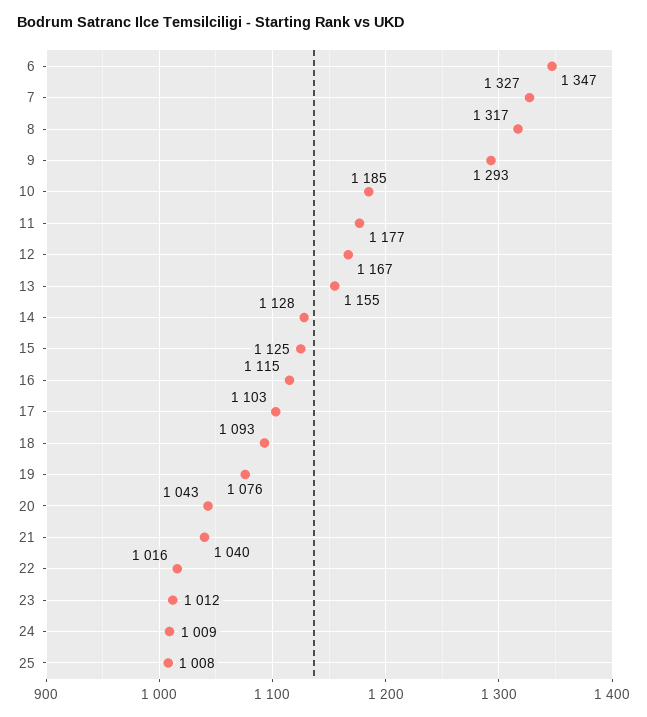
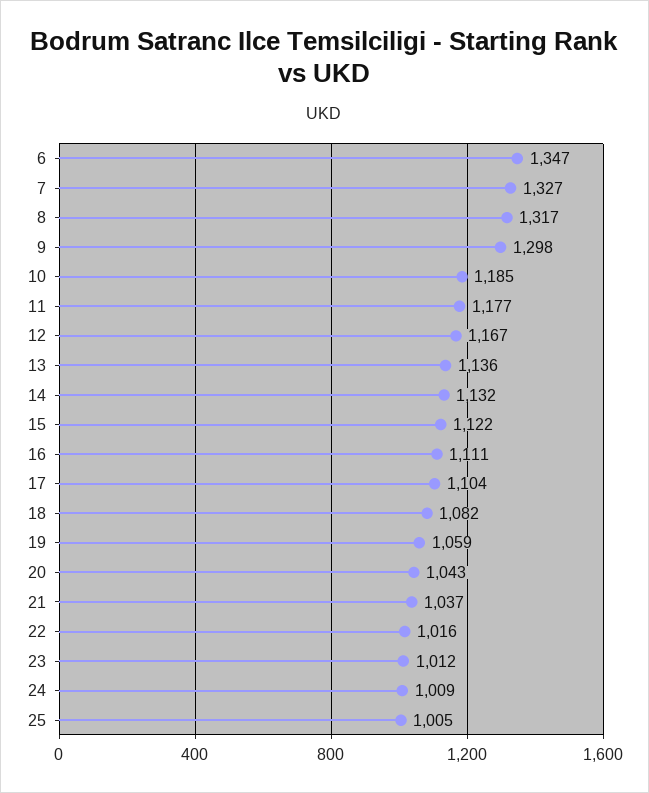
9: 1293 -> 1298
13: 1155 -> 1136
14: 1128 -> 1132
15: 1125 -> 1122
16: 1115 -> 1111
17: 1103 -> 1104
18: 1093 -> 1082
19: 1076 -> 1059
21: 1040 -> 1037
25: 1008 -> 1005

